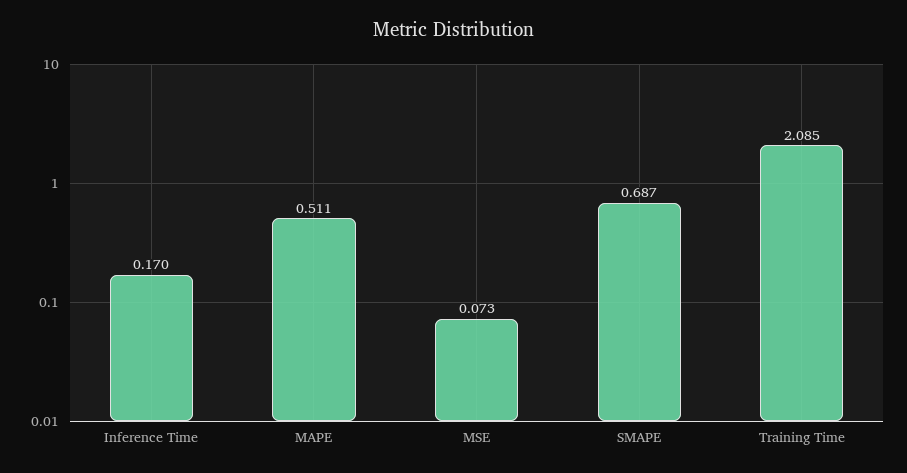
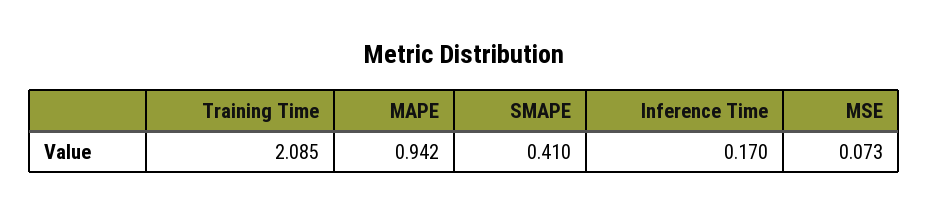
MAPE: 0.511 -> 0.942
SMAPE: 0.687 -> 0.41

